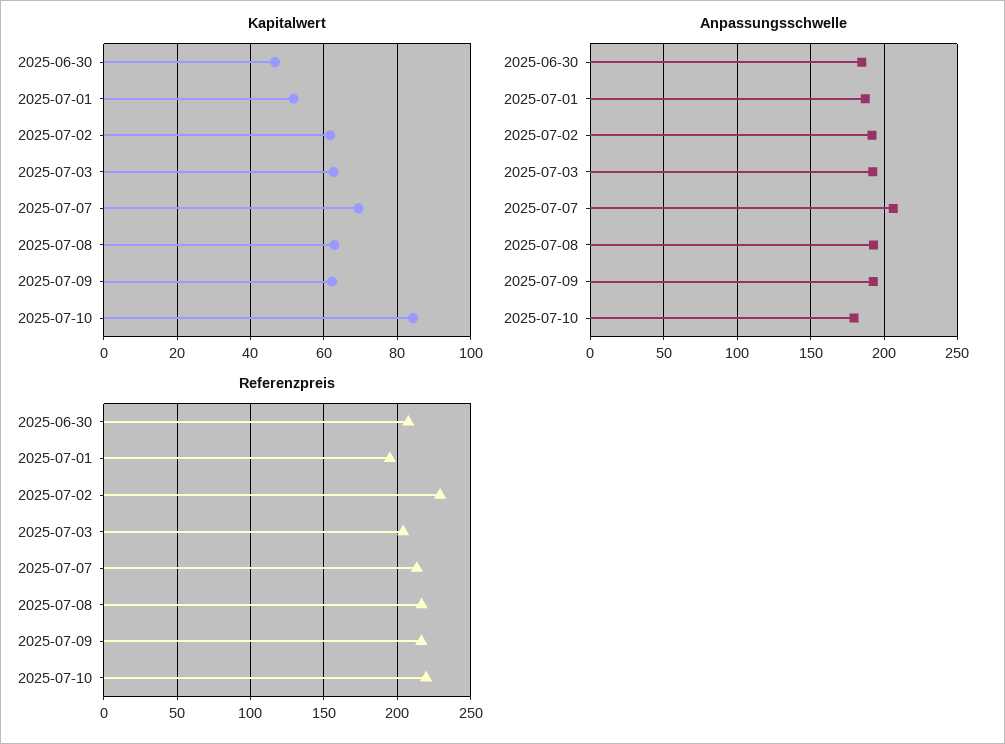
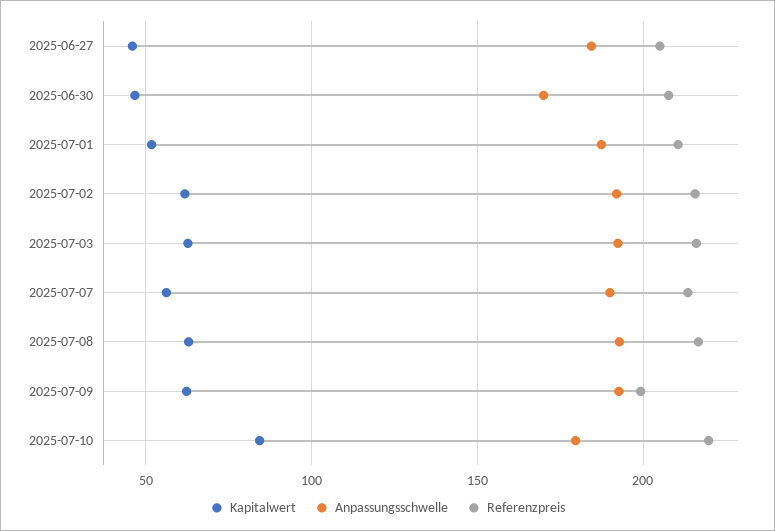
Kapitalwert, 2025-07-07: 70 -> 55
Anpassungsschwelle, 2025-06-30: 185 -> 170
Anpassungsschwelle, 2025-07-07: 205 -> 190
Referenzpreis, 2025-07-01: 195 -> 210
Referenzpreis, 2025-07-02: 230 -> 215
Referenzpreis, 2025-07-03: 205 -> 215
Referenzpreis, 2025-07-09: 215 -> 200
Kapitalwert, 2025-06-27: none -> 45
Anpassungsschwelle, 2025-06-27: none -> 185
Referenzpreis, 2025-06-27: none -> 205

